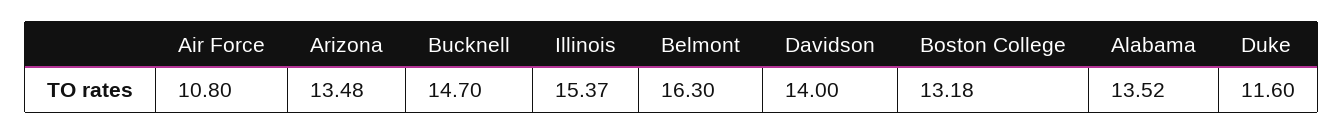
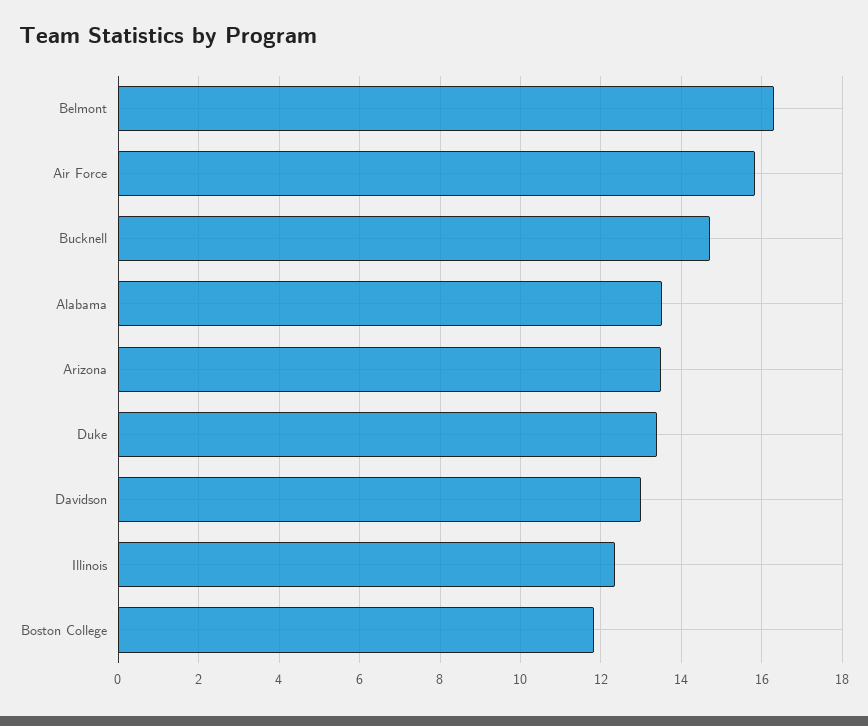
Air Force: 10.8 -> 15.8
Illinois: 15.37 -> 12.4
Davidson: 14 -> 13
Boston College: 13.18 -> 11.8
Duke: 11.6 -> 13.4

